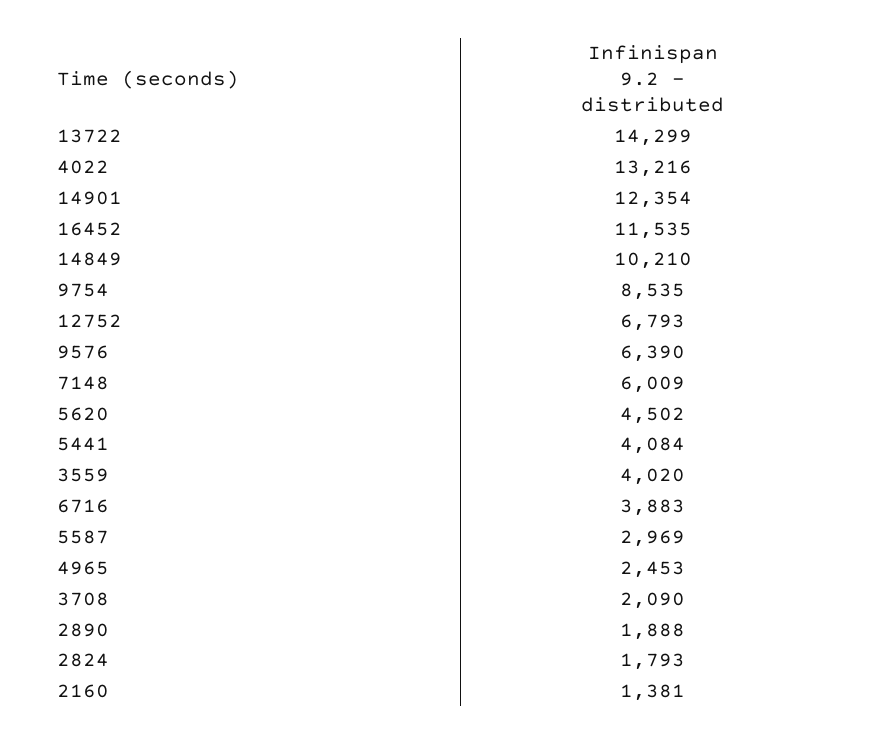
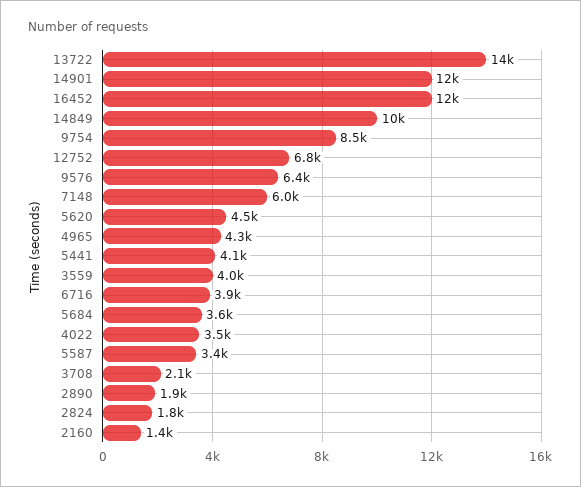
4022: 13216 -> 3500
5587: 2969 -> 3400
4965: 2453 -> 4300
5684: none -> 3600

